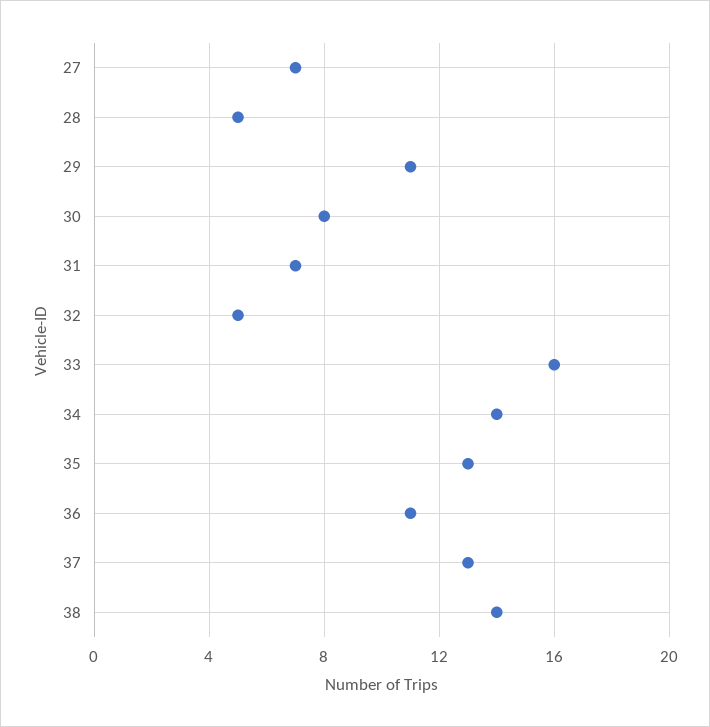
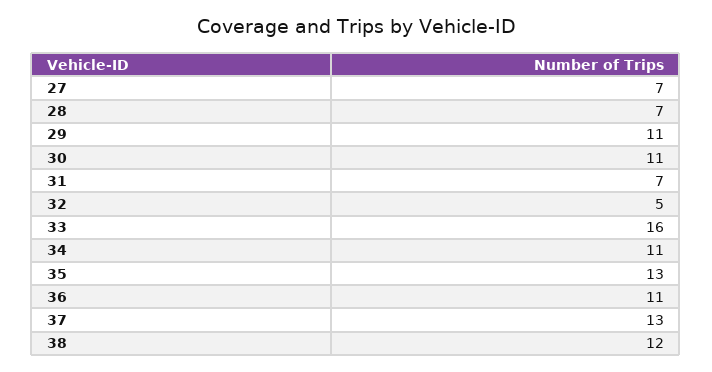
28: 5 -> 7
30: 8 -> 11
34: 14 -> 11
38: 14 -> 12

